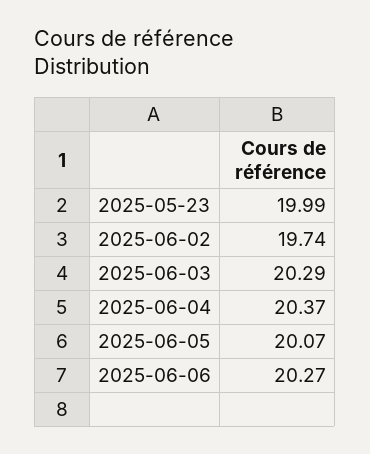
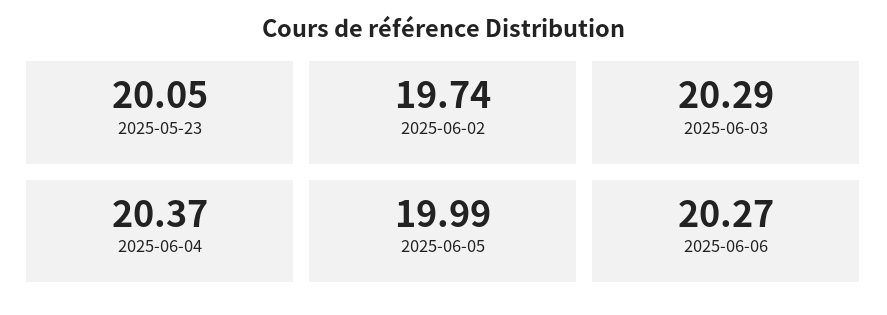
2025-05-23: 19.99 -> 20.05
2025-06-05: 20.07 -> 19.99

